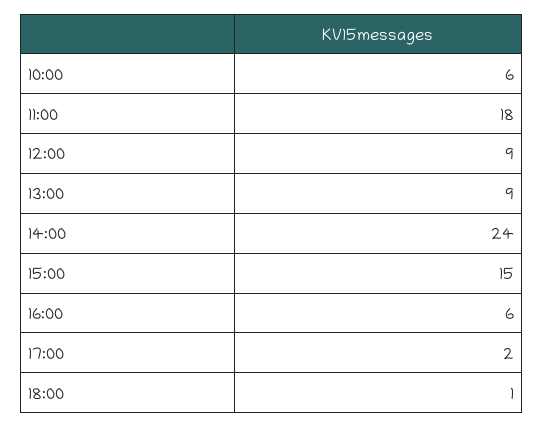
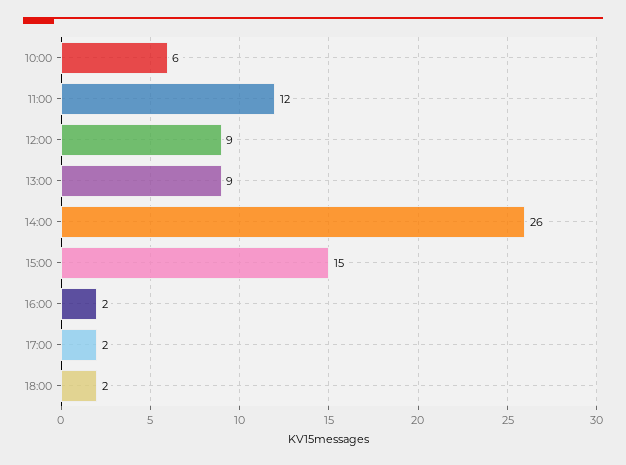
11:00: 18 -> 12
14:00: 24 -> 26
16:00: 6 -> 2
18:00: 1 -> 2

